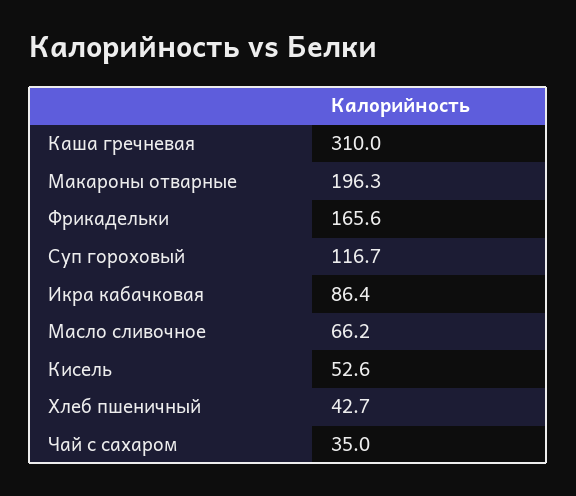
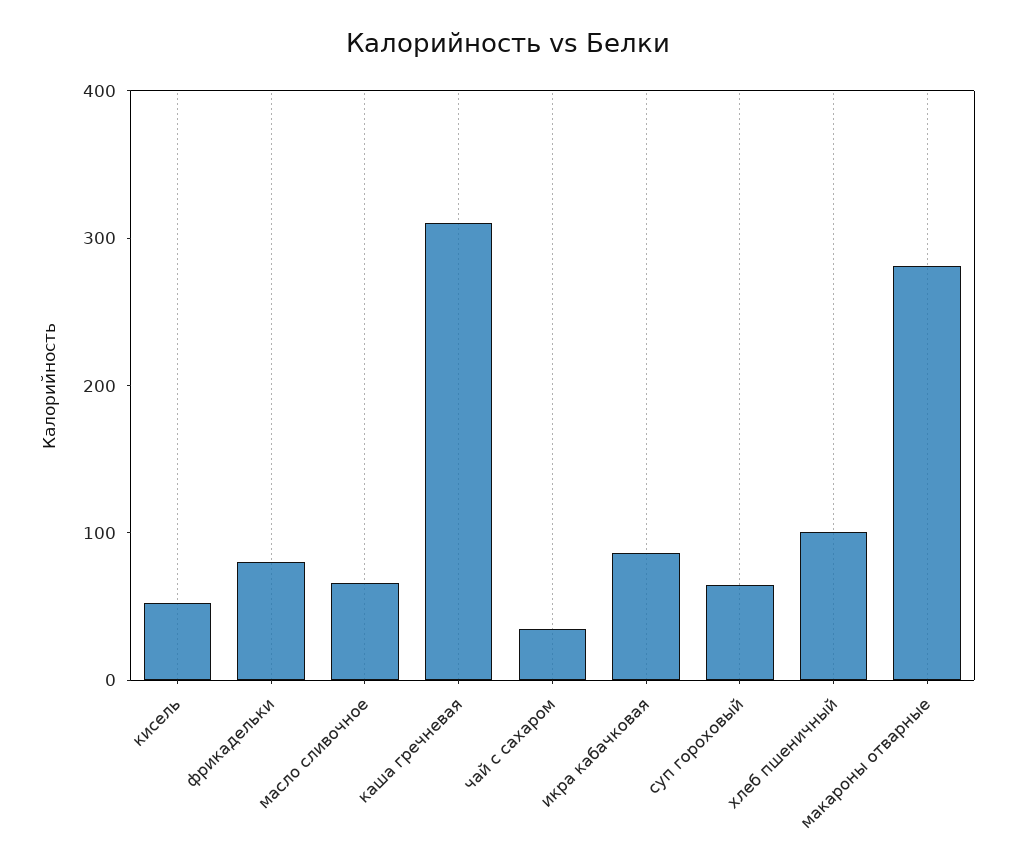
Макароны отварные: 196.3 -> 280
Фрикадельки: 165.6 -> 80
Суп гороховый: 116.7 -> 60
Хлеб пшеничный: 42.7 -> 100

